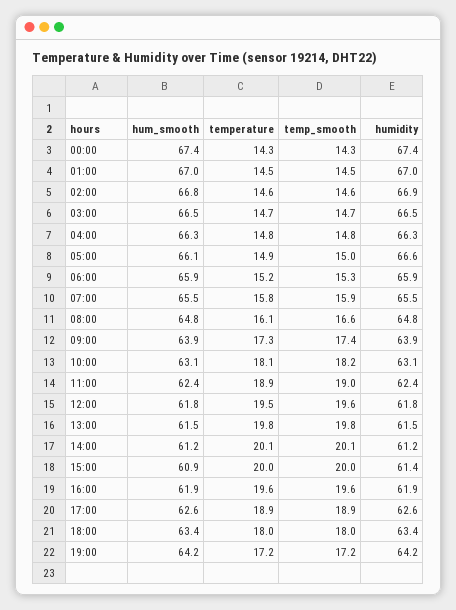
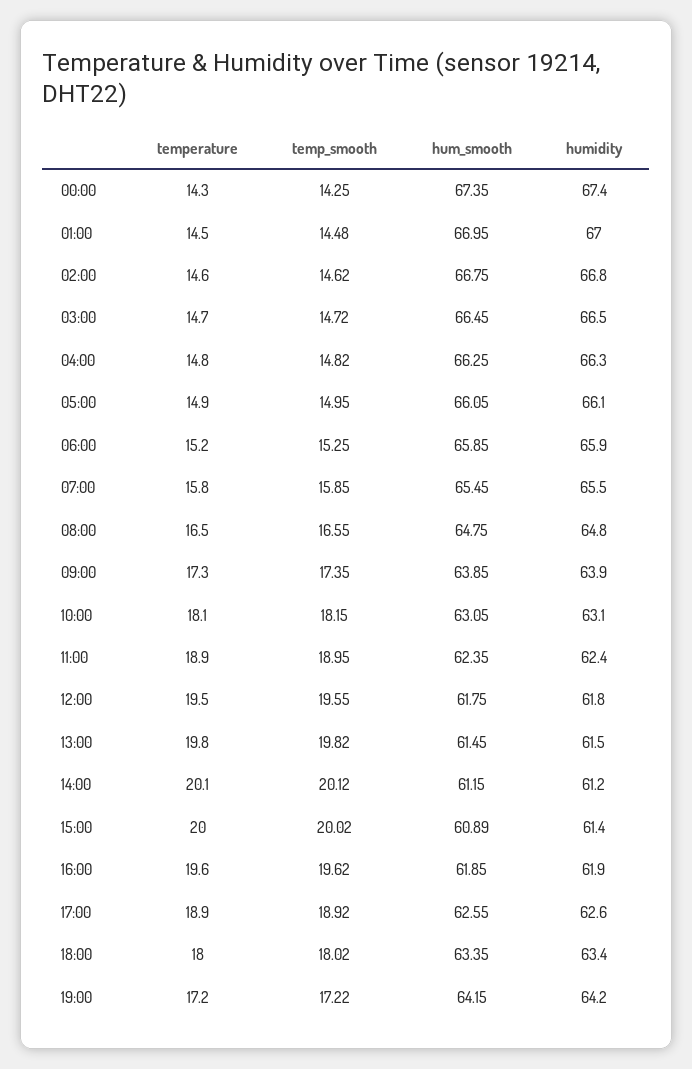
humidity, 02:00: 66.9 -> 66.8
humidity, 05:00: 66.6 -> 66.1
temperature, 08:00: 16.1 -> 16.5

